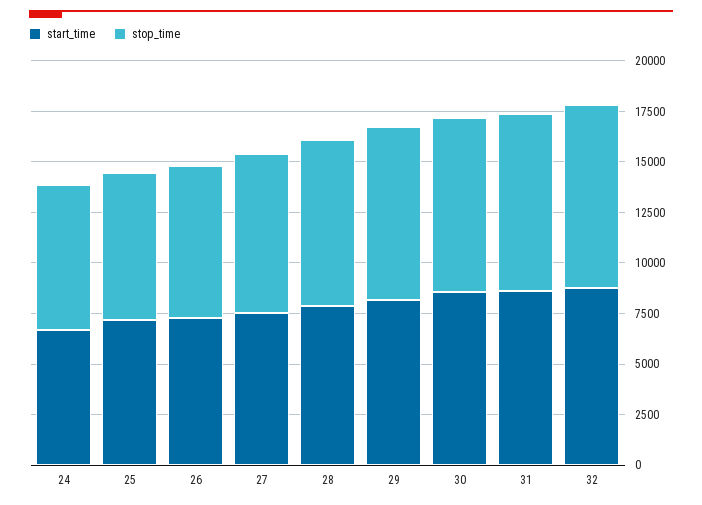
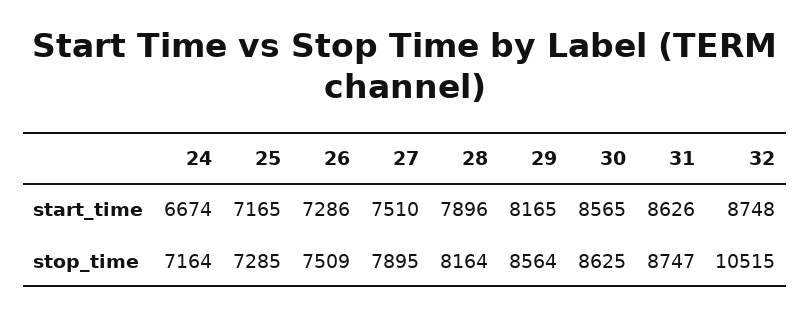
stop_time, 32: 9000 -> 10515

